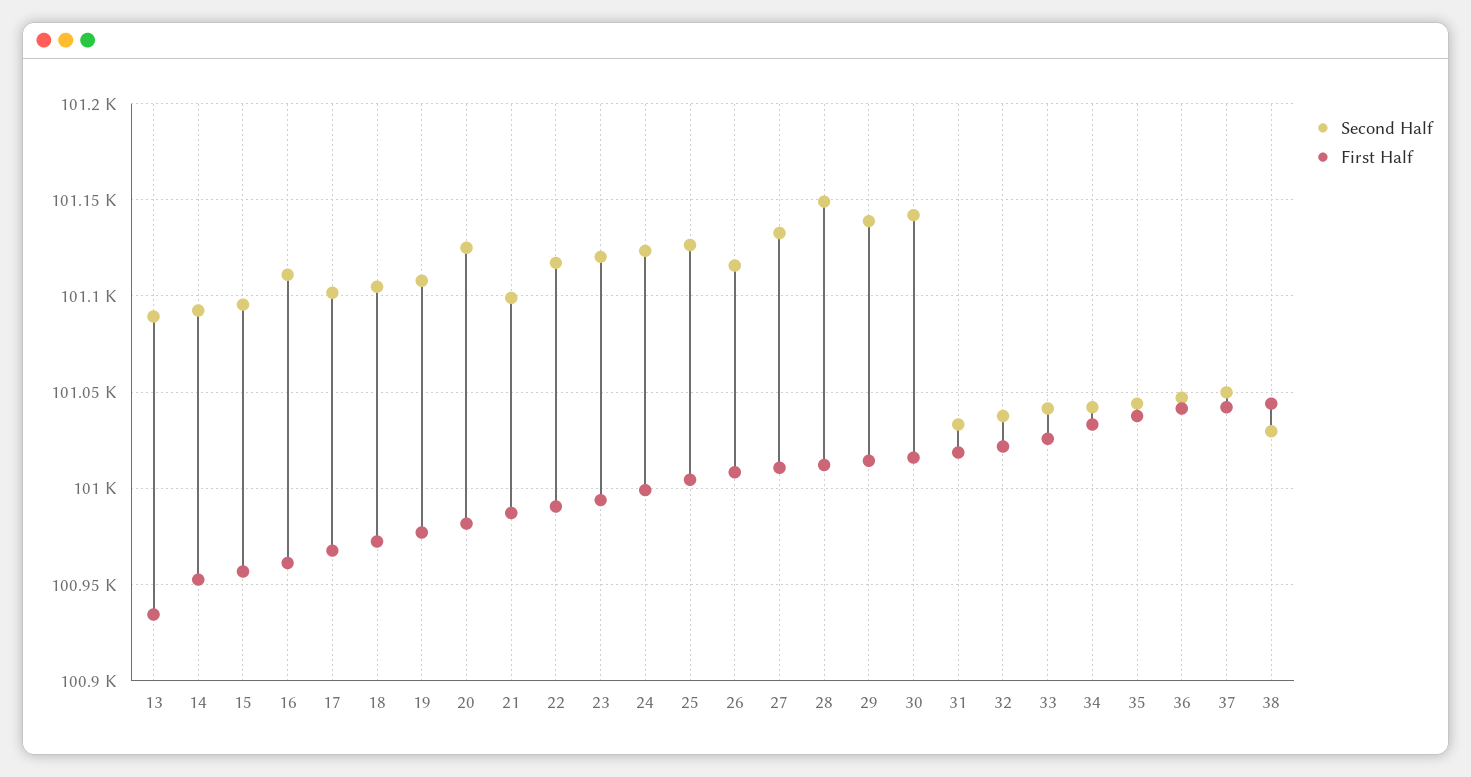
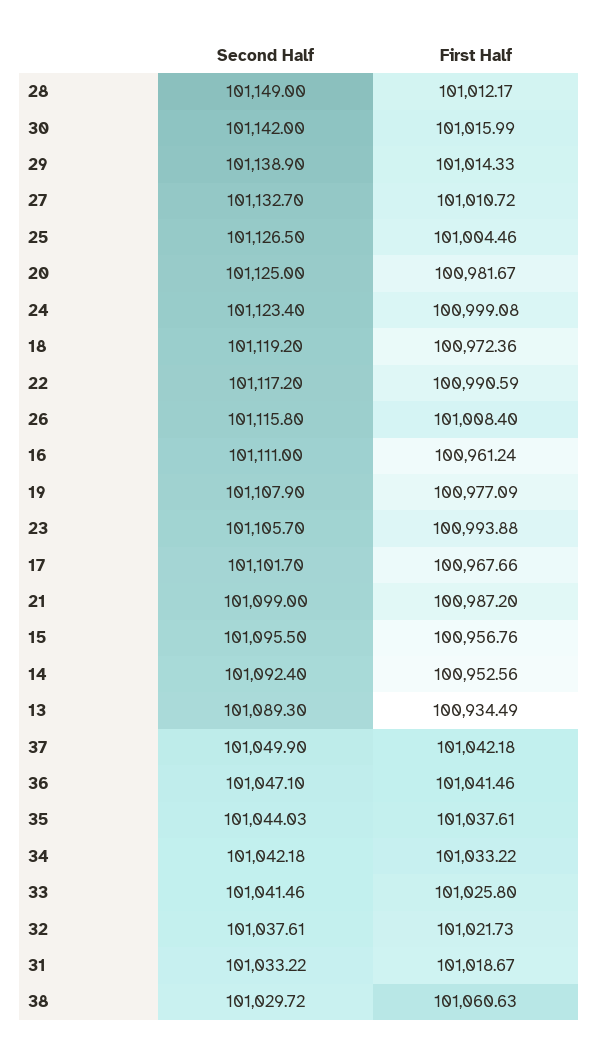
Second Half, 18: 101105 -> 101119.2
Second Half, 23: 101120 -> 101105.7
First Half, 38: 101045 -> 101060.63

